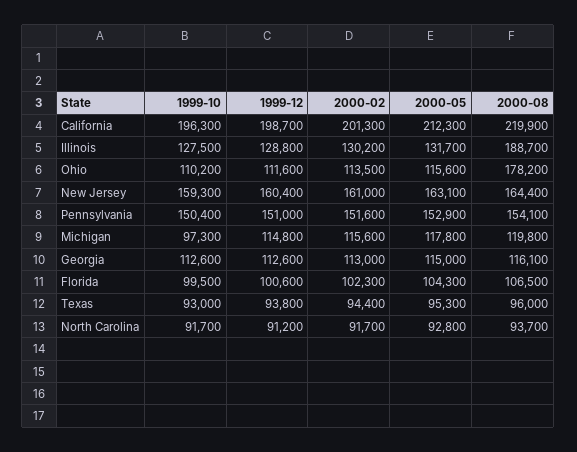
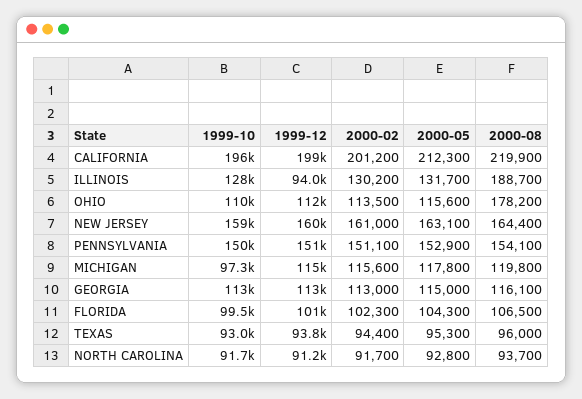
2000-02, California: 201300 -> 201200
1999-12, Illinois: 128800 -> 94000
2000-02, Pennsylvania: 151600 -> 151100

